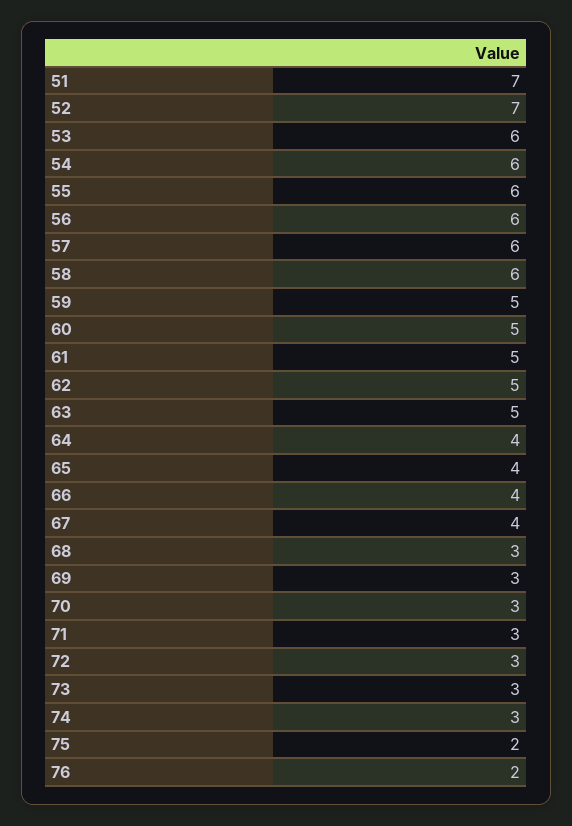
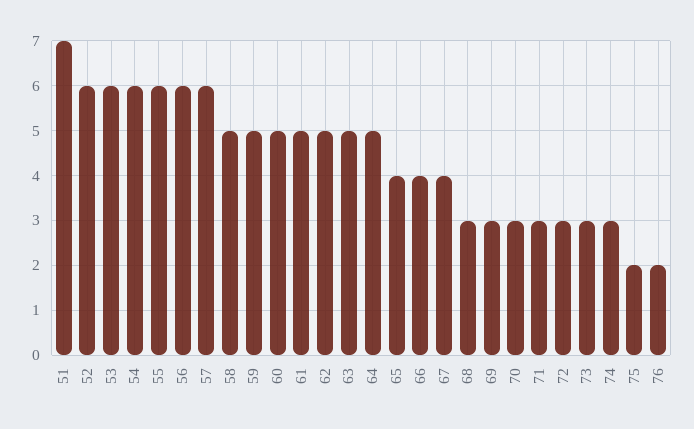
52: 7 -> 6
58: 6 -> 5
64: 4 -> 5

